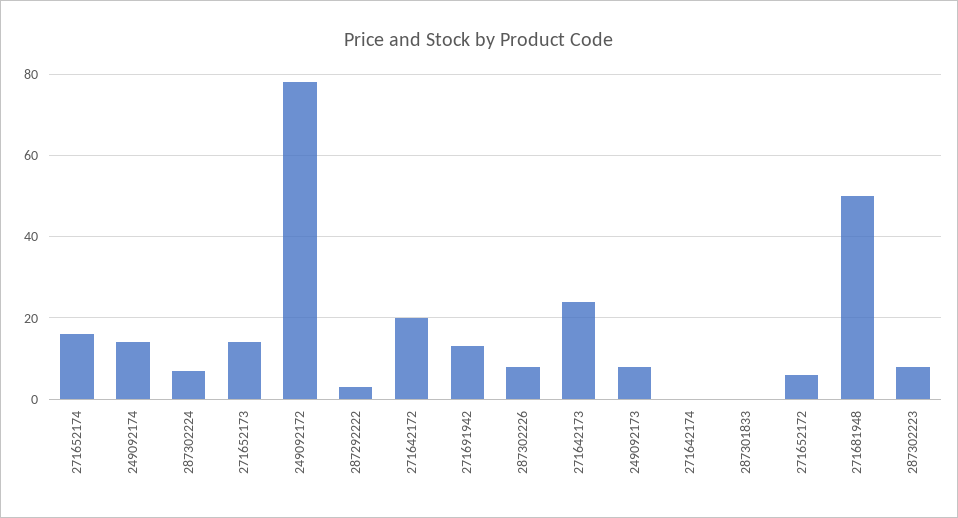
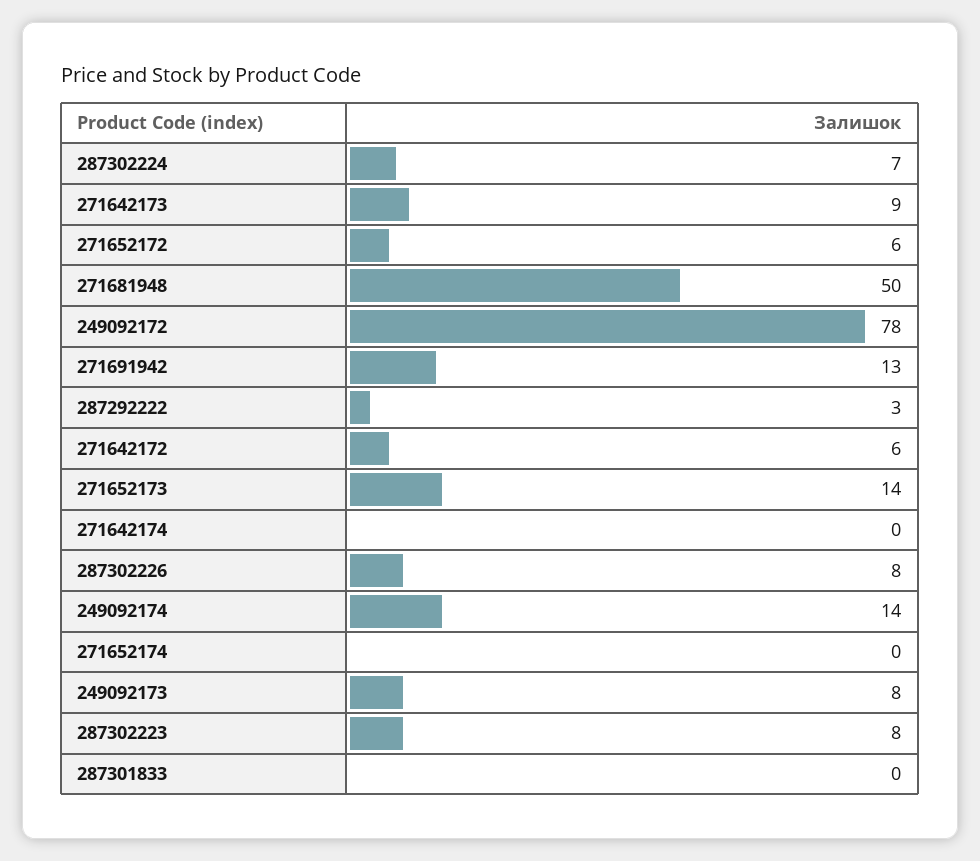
271652174: 15 -> 0
271642172: 20 -> 6
271642173: 25 -> 9

